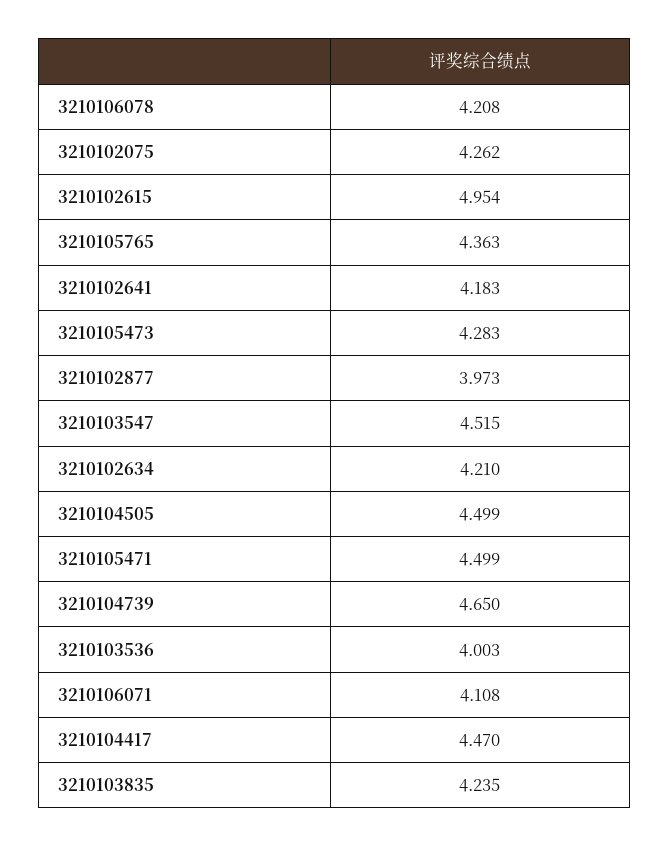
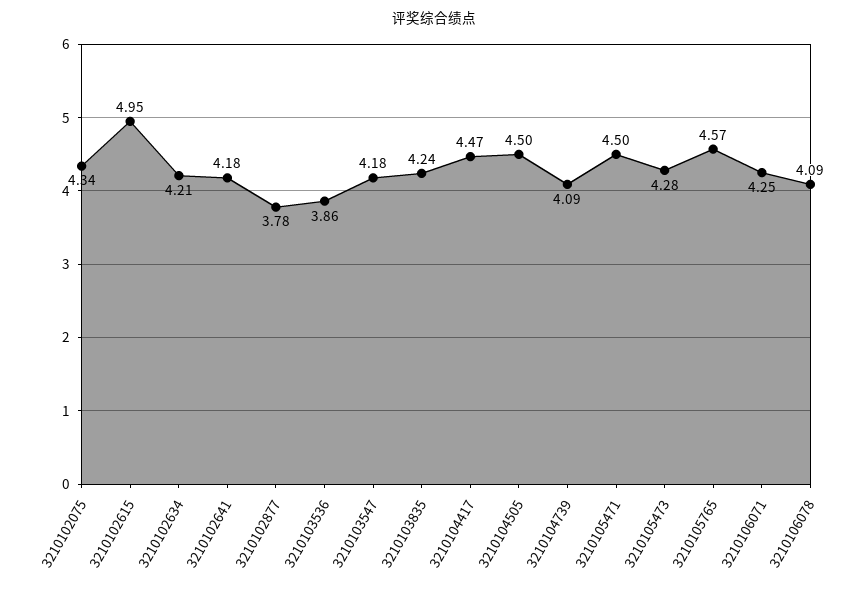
3210106078: 4.208 -> 4.09
3210102075: 4.262 -> 4.34
3210105765: 4.363 -> 4.57
3210102877: 3.973 -> 3.78
3210103547: 4.515 -> 4.18
3210104739: 4.65 -> 4.09
3210103536: 4.003 -> 3.86
3210106071: 4.108 -> 4.25

